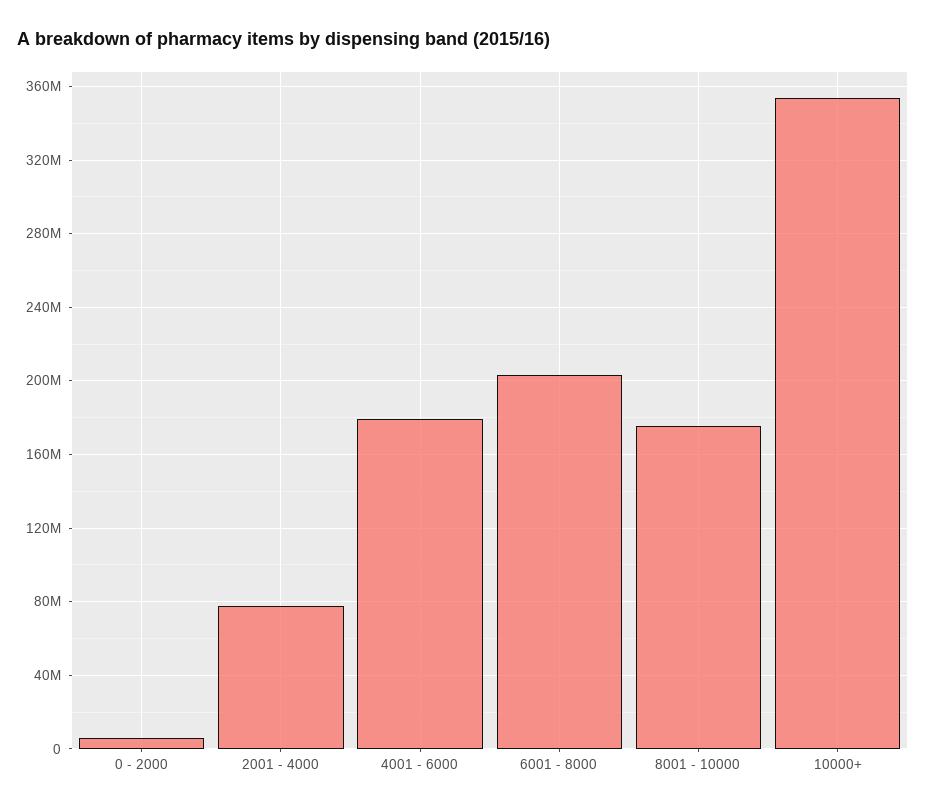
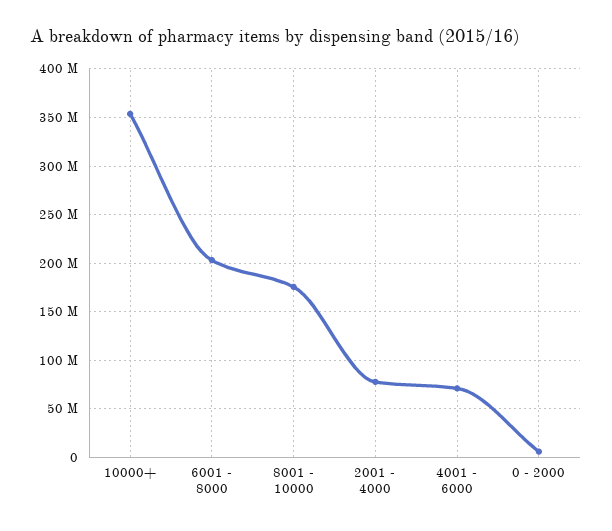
4001 - 6000: 180000000 -> 70000000

